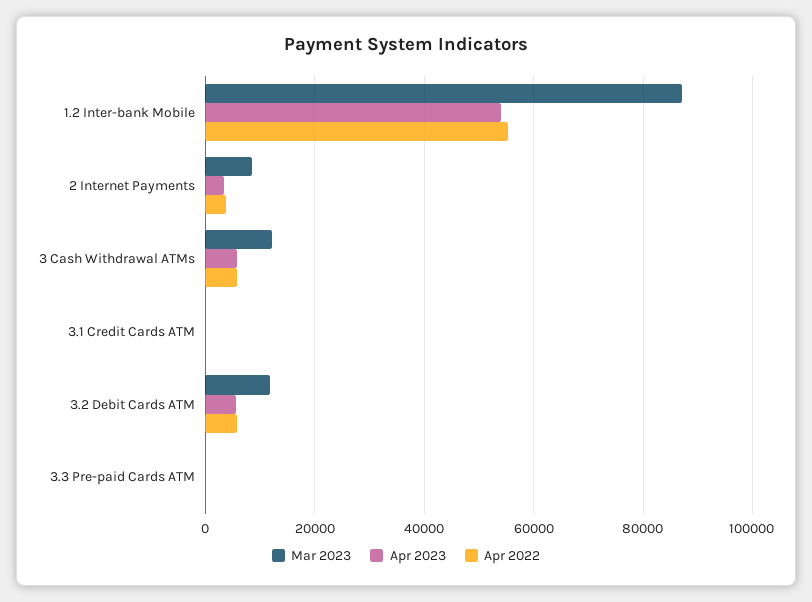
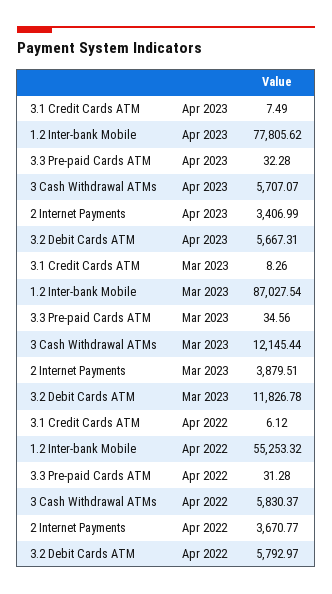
Apr 2023, 1.2 Inter-bank Mobile: 54000 -> 77805.62
Mar 2023, 2 Internet Payments: 8000 -> 3879.51

